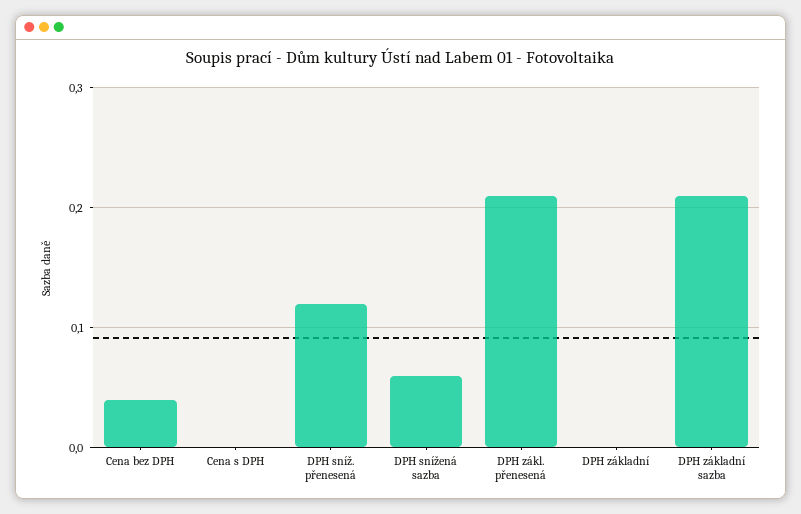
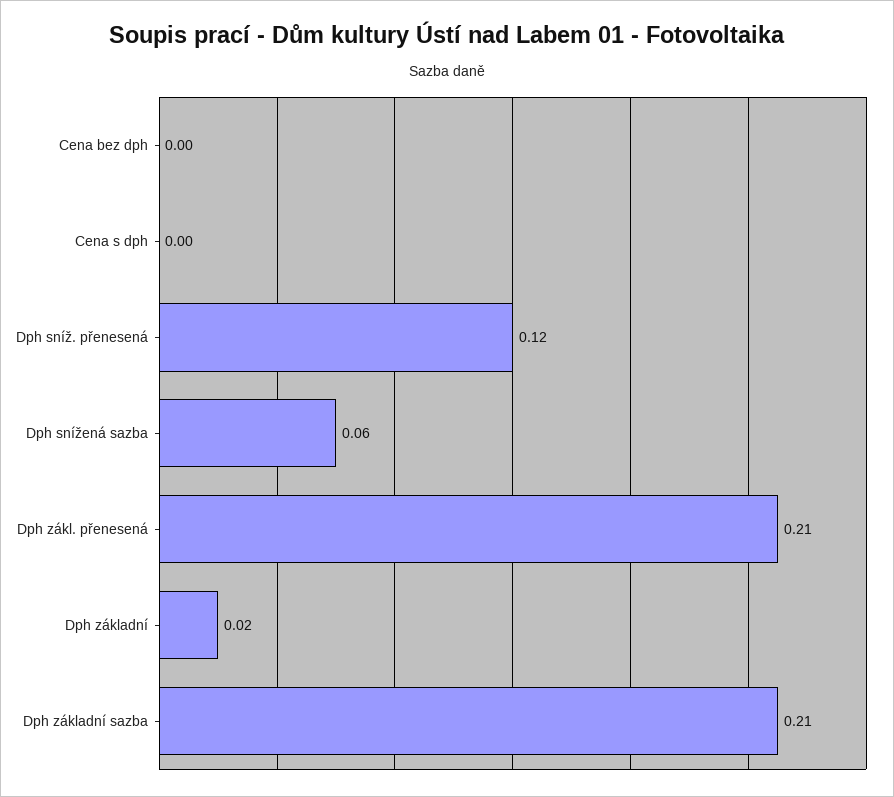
Cena bez DPH: 0.04 -> 0
DPH základní: 0 -> 0.02

